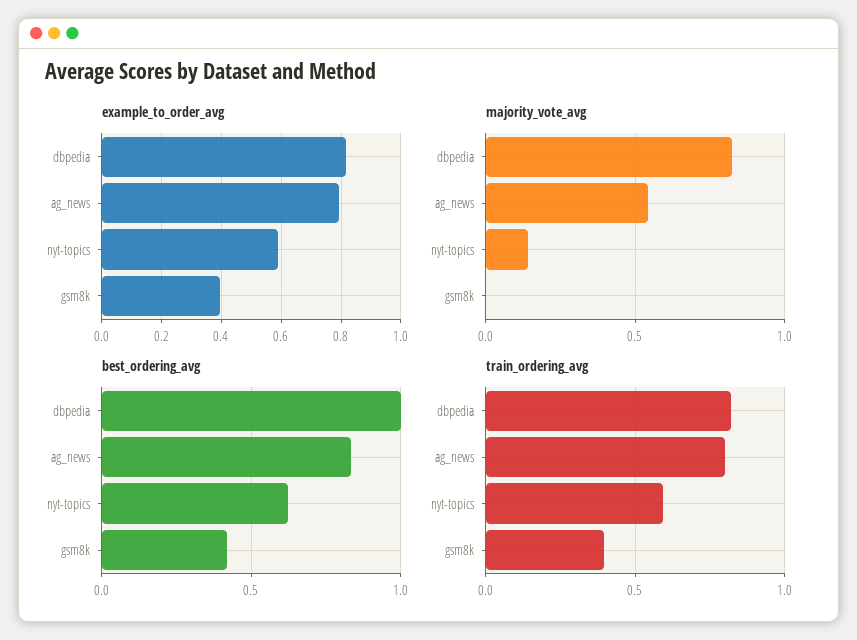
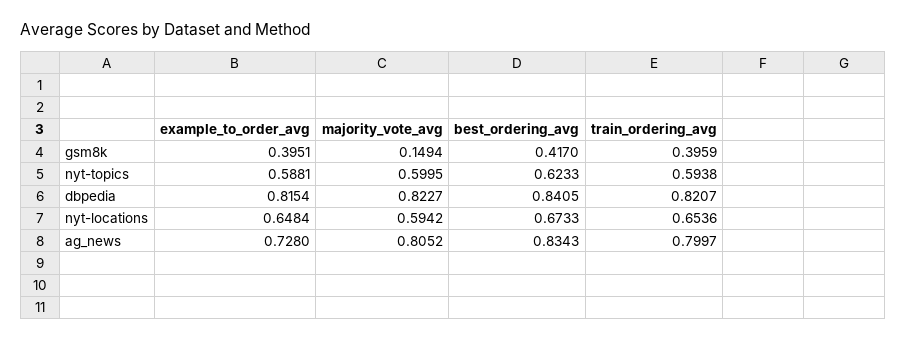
example_to_order_avg, ag_news: 0.8 -> 0.728
majority_vote_avg, ag_news: 0.55 -> 0.8052
majority_vote_avg, nyt-topics: 0.15 -> 0.5995
majority_vote_avg, gsm8k: 0 -> 0.1494
best_ordering_avg, dbpedia: 1 -> 0.8405
example_to_order_avg, nyt-locations: none -> 0.6484
majority_vote_avg, nyt-locations: none -> 0.5942
best_ordering_avg, nyt-locations: none -> 0.6733
train_ordering_avg, nyt-locations: none -> 0.6536

